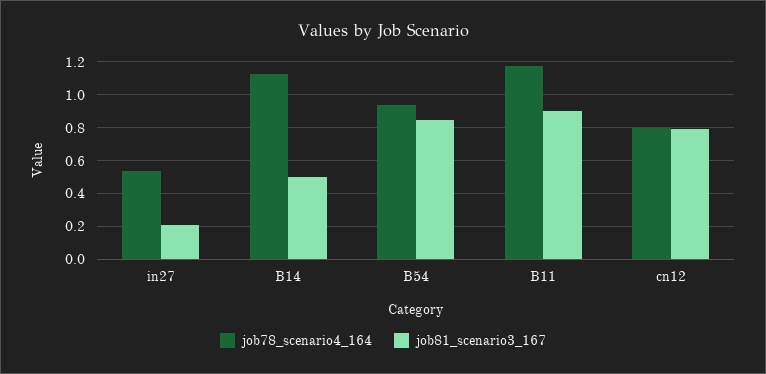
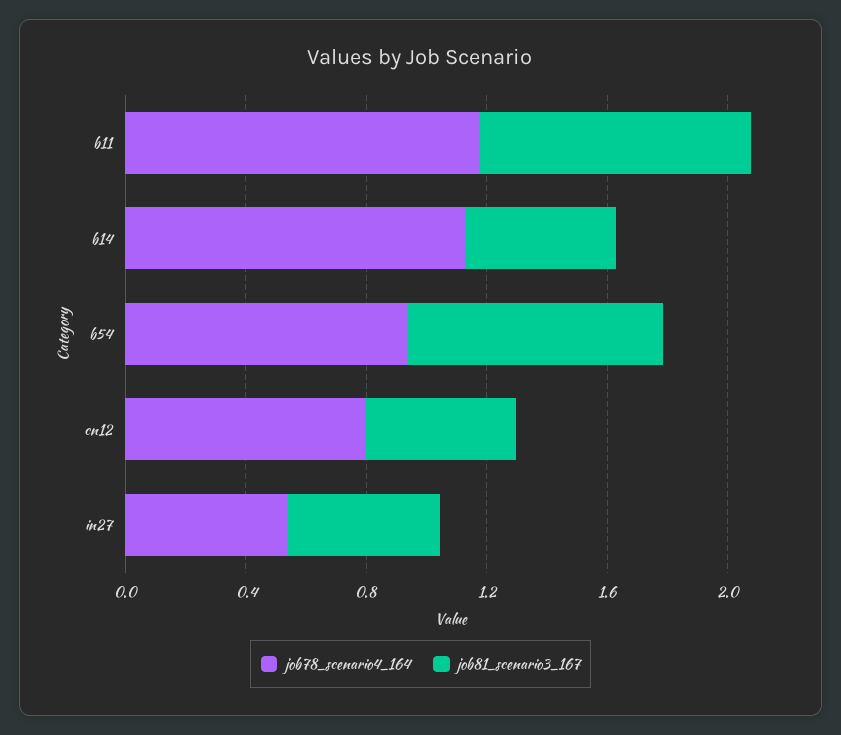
job81_scenario3_167, in27: 0.2 -> 0.5
job81_scenario3_167, cn12: 0.8 -> 0.5

